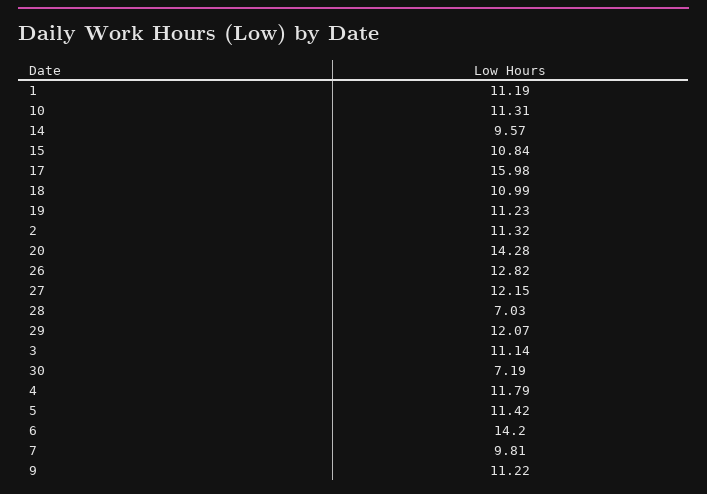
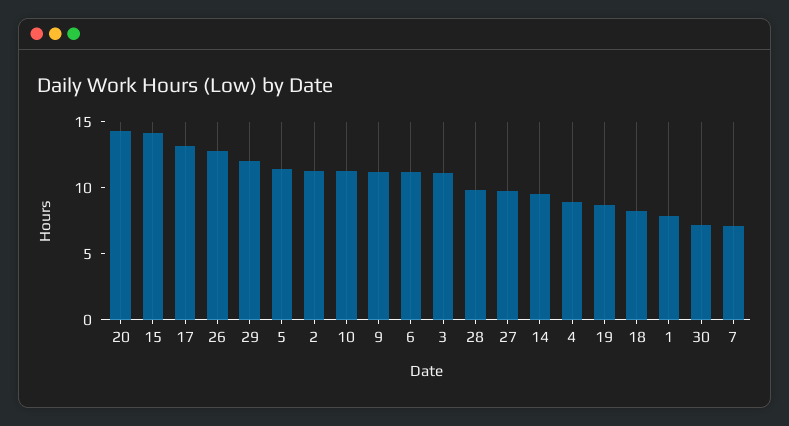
1: 11.19 -> 8
15: 10.84 -> 14
17: 15.98 -> 13
18: 10.99 -> 8
19: 11.23 -> 9
27: 12.15 -> 10
28: 7.03 -> 10
4: 11.79 -> 9
6: 14.2 -> 11
7: 9.81 -> 7

